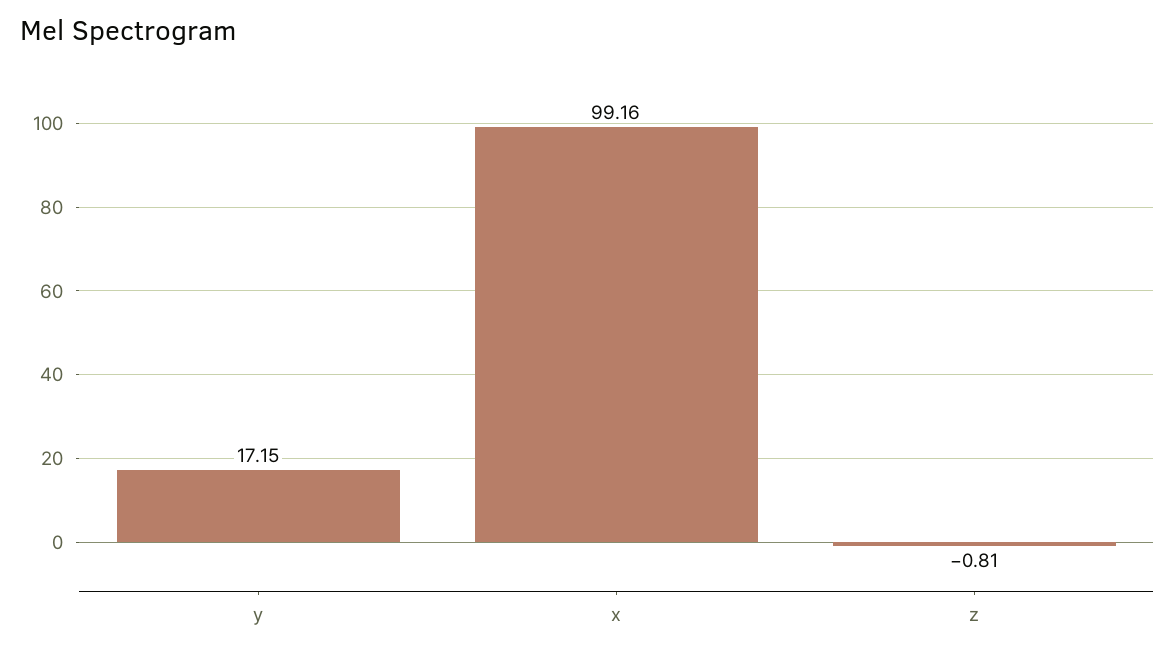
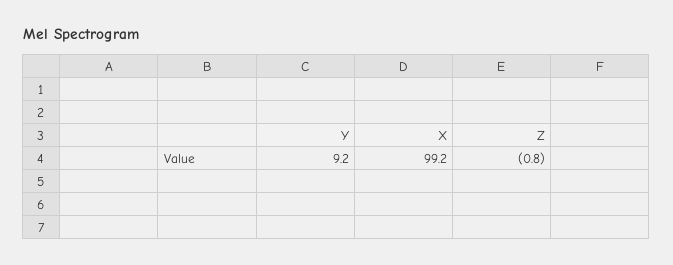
y: 17.15 -> 9.2

